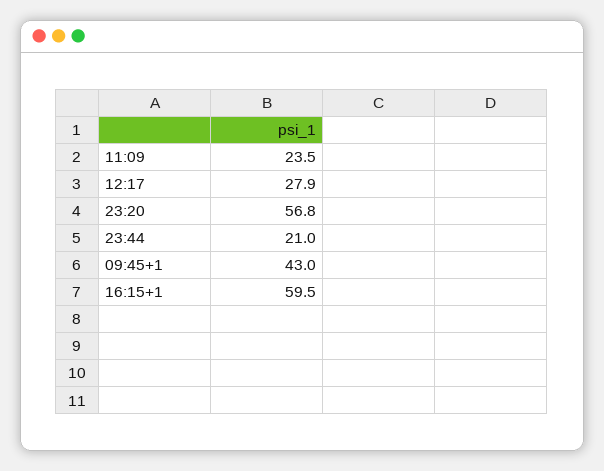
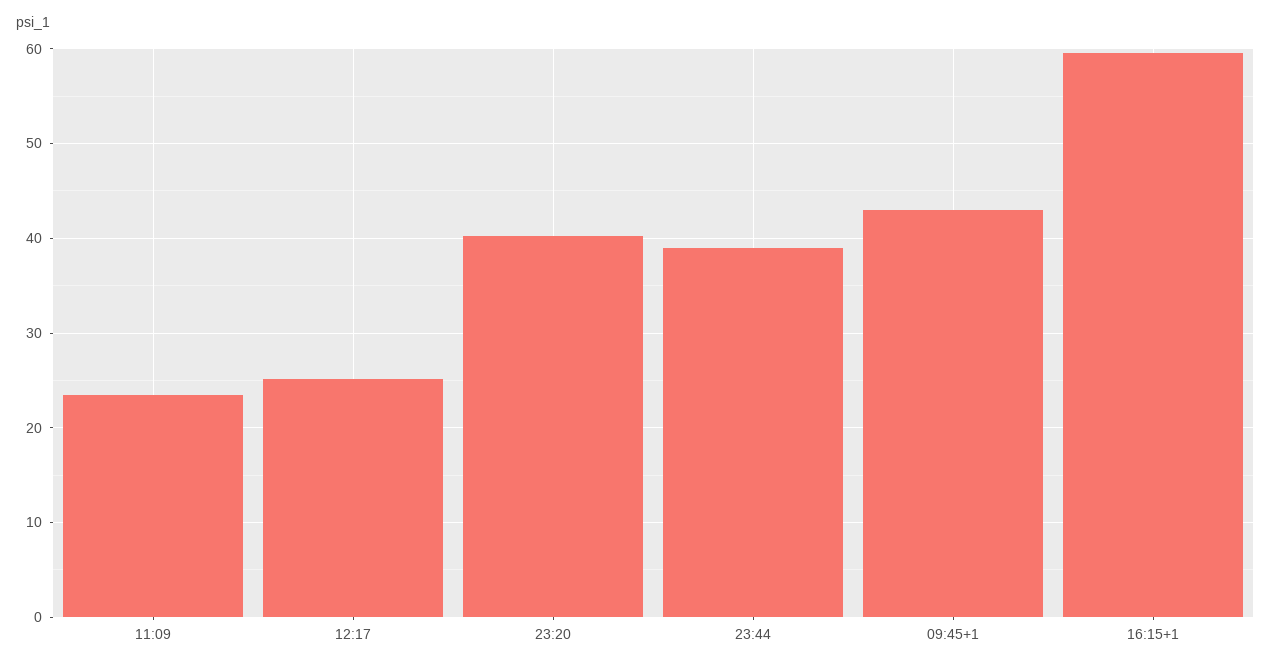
12:17: 27.9 -> 25
23:20: 56.8 -> 40
23:44: 21 -> 39

